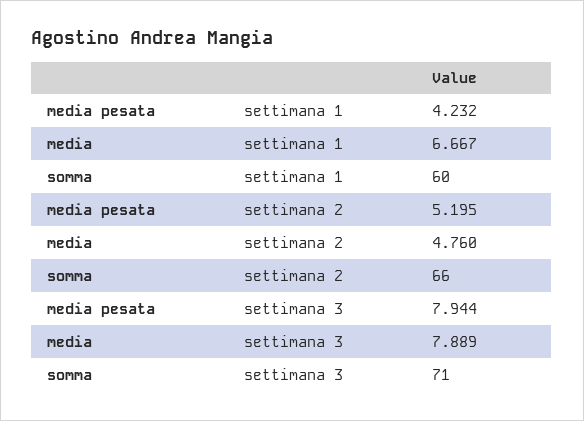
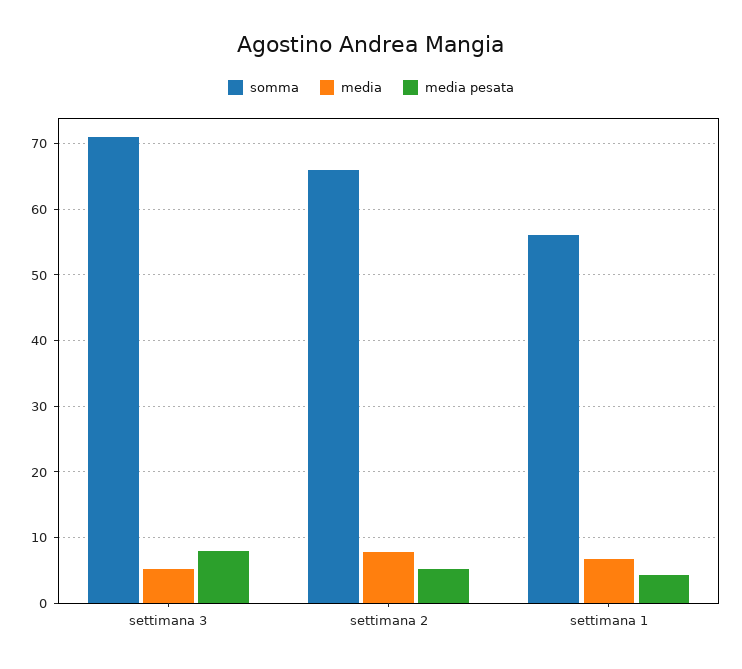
somma, settimana 1: 60 -> 56
media, settimana 2: 4.76 -> 8
media, settimana 3: 7.889 -> 5

